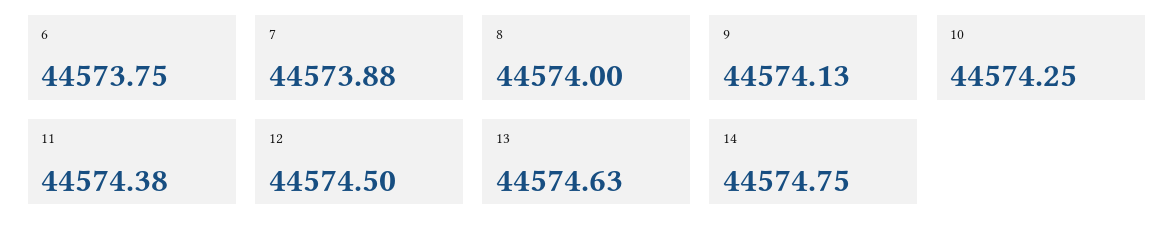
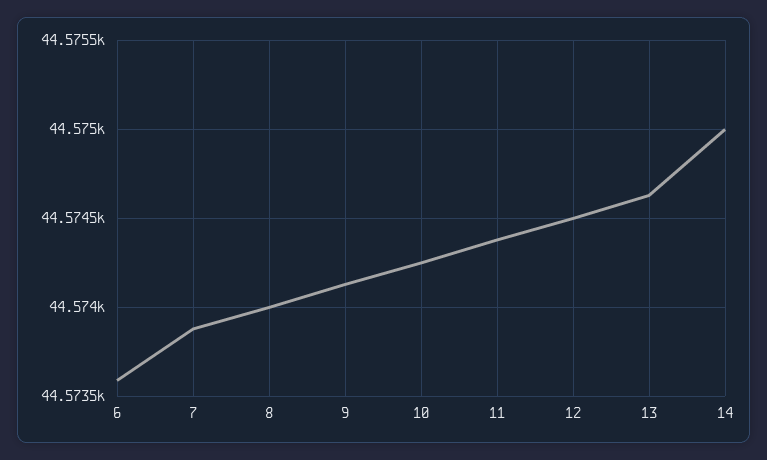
6: 44573.75 -> 44573.6
14: 44574.75 -> 44575

